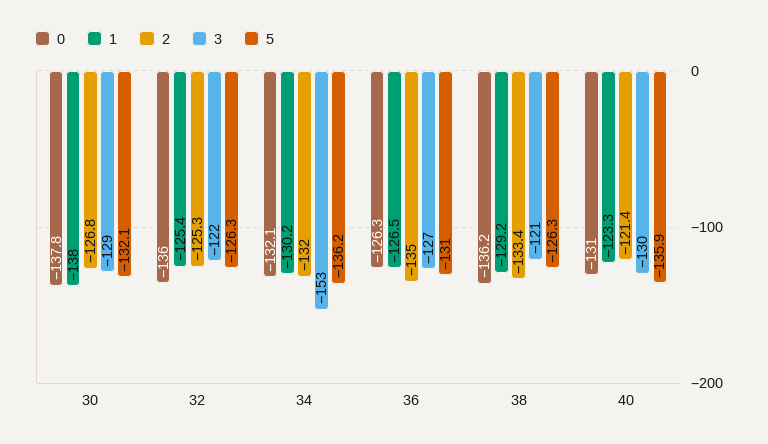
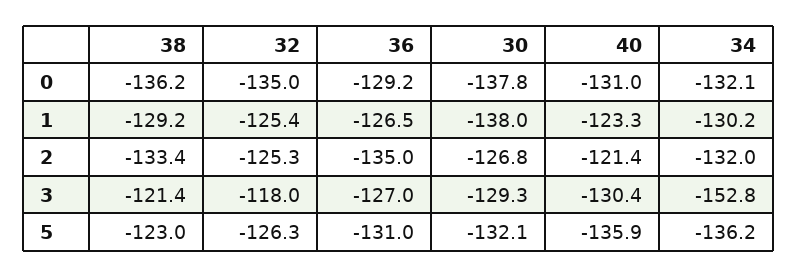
0, 32: -136 -> -135
3, 32: -122 -> -118
0, 36: -126.3 -> -129.2
5, 38: -126.3 -> -123

